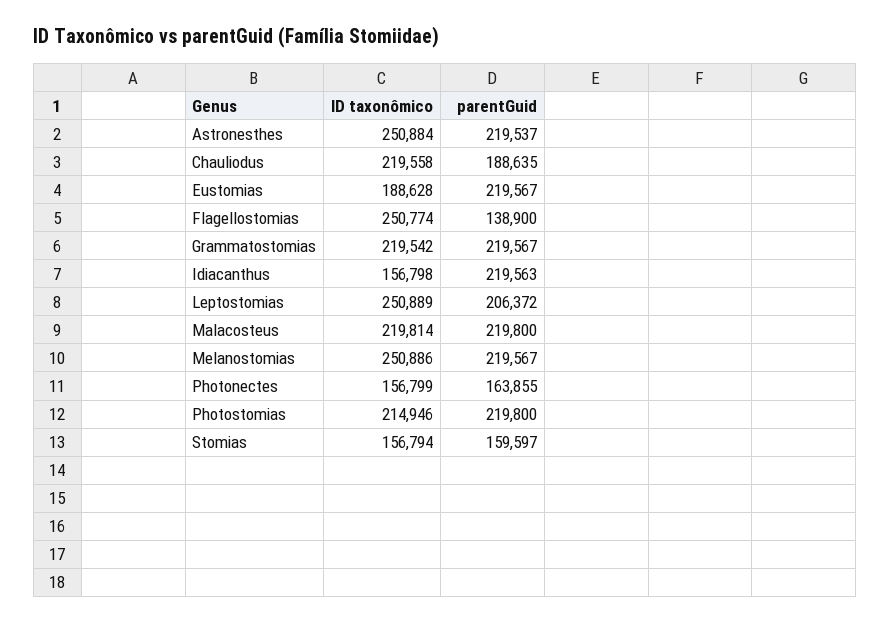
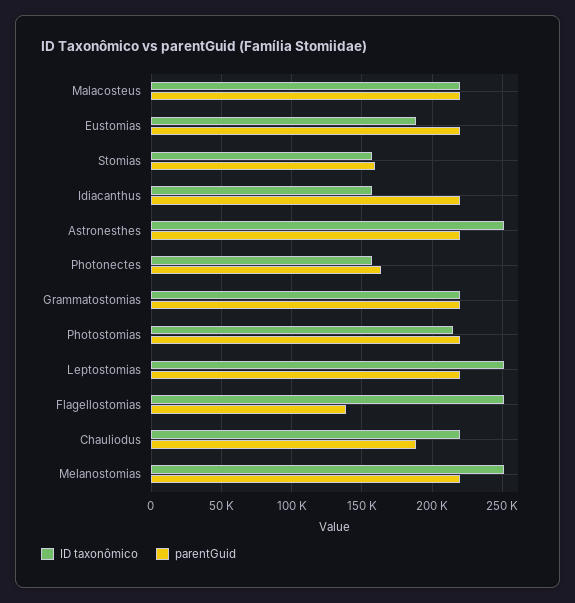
parentGuid, Leptostomias: 206372 -> 220000

